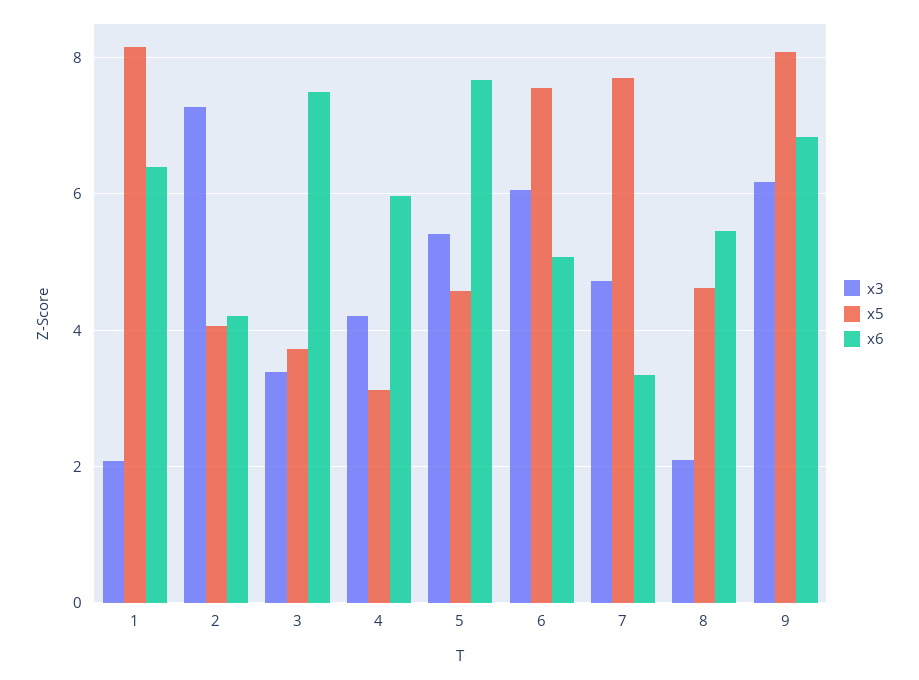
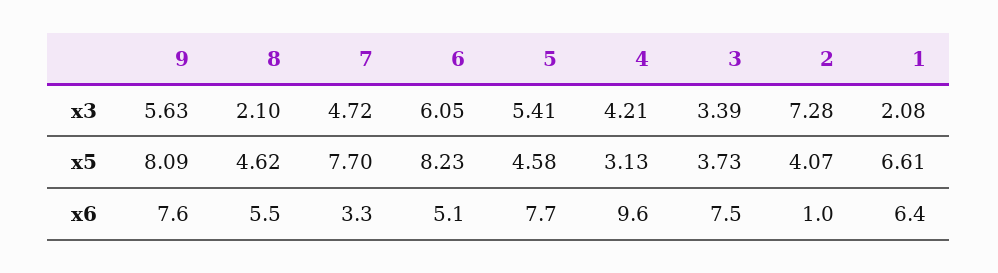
x5, 1: 8.2 -> 6.61
x6, 2: 4.2 -> 1
x6, 4: 6 -> 9.6
x5, 6: 7.6 -> 8.23
x3, 9: 6.2 -> 5.63
x6, 9: 6.8 -> 7.6

